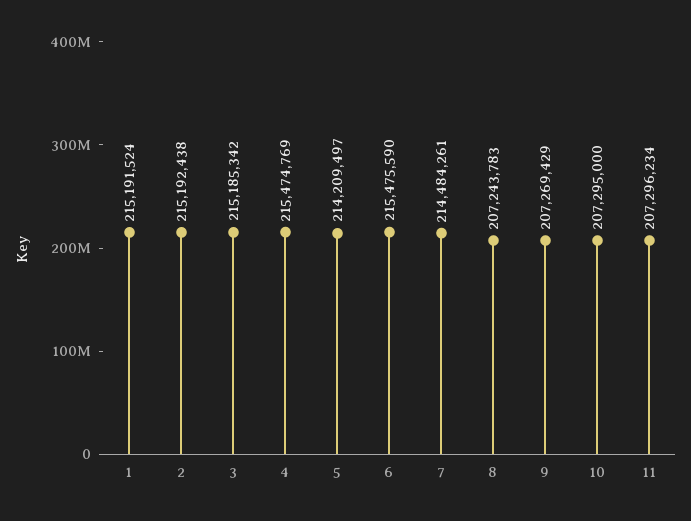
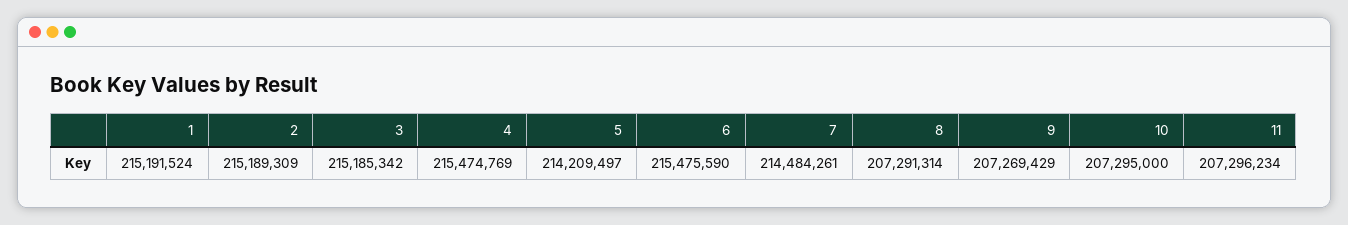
2: 215192438 -> 215189309
8: 207243783 -> 207291314

